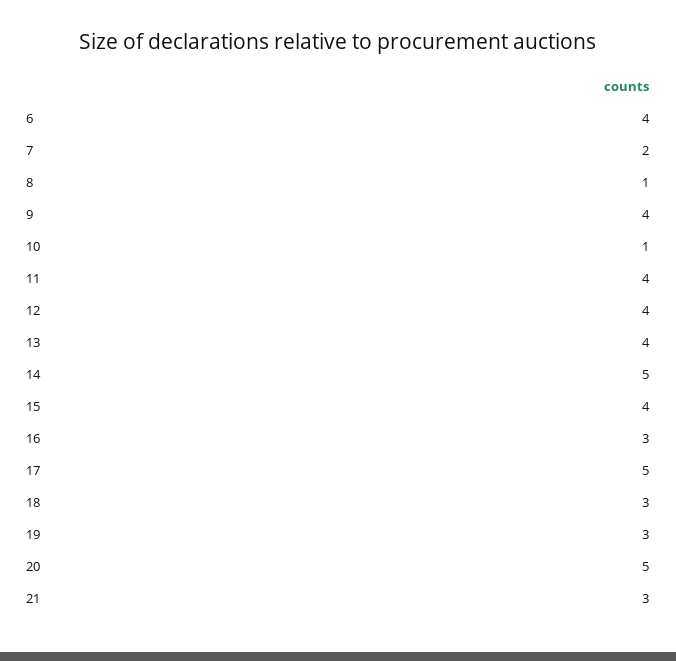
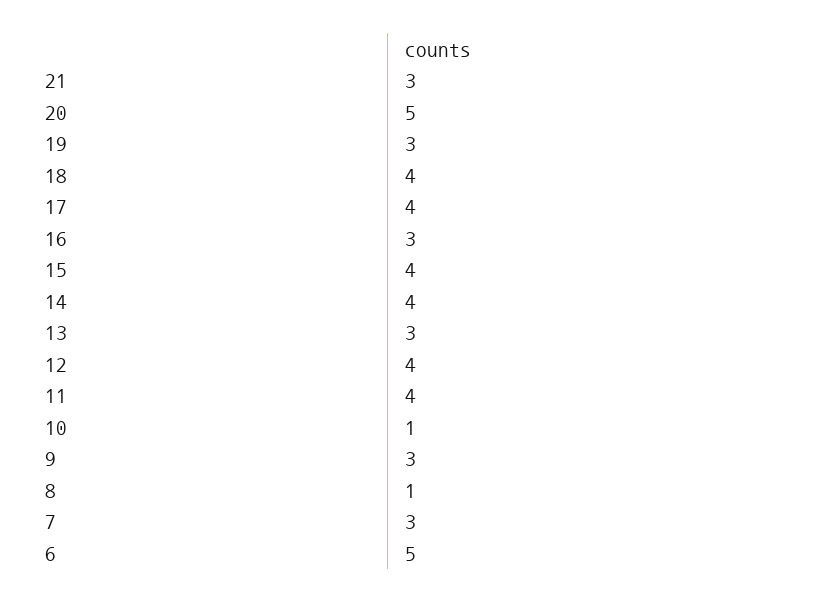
6: 4 -> 5
7: 2 -> 3
9: 4 -> 3
13: 4 -> 3
14: 5 -> 4
17: 5 -> 4
18: 3 -> 4

